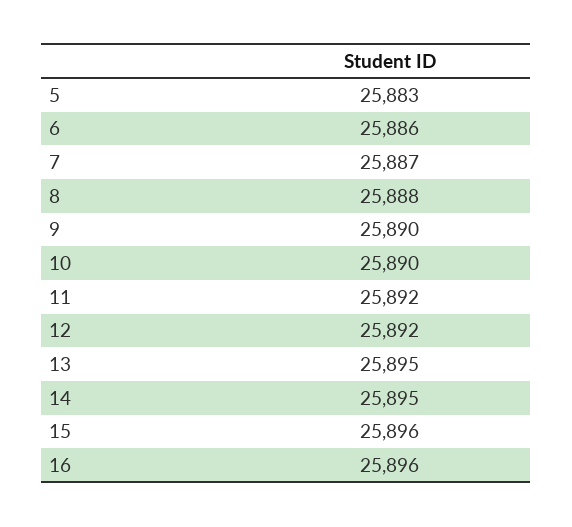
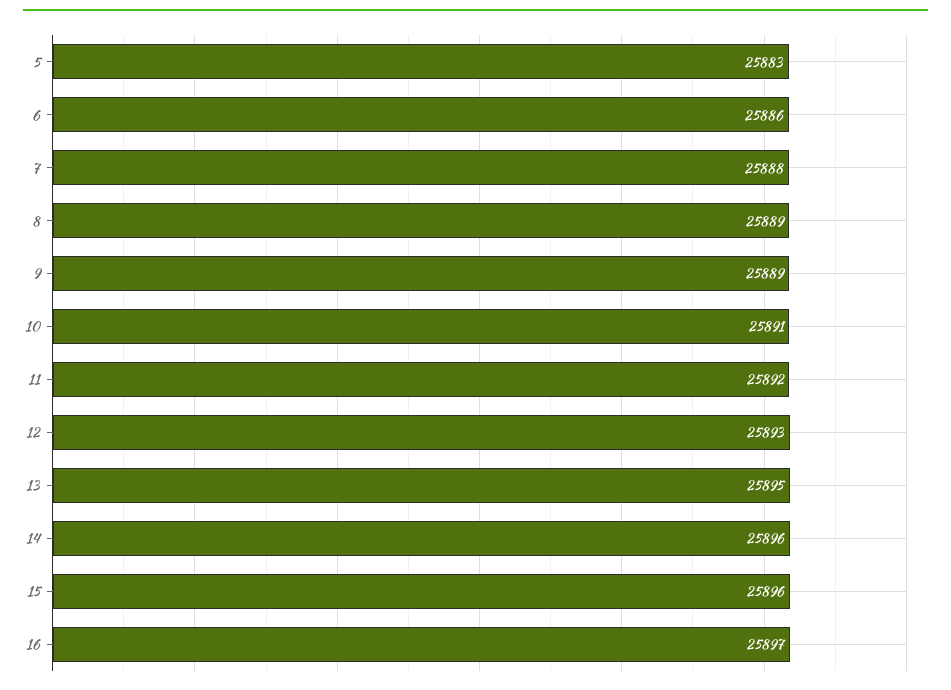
7: 25887 -> 25888
8: 25888 -> 25889
9: 25890 -> 25889
10: 25890 -> 25891
12: 25892 -> 25893
14: 25895 -> 25896
16: 25896 -> 25897

